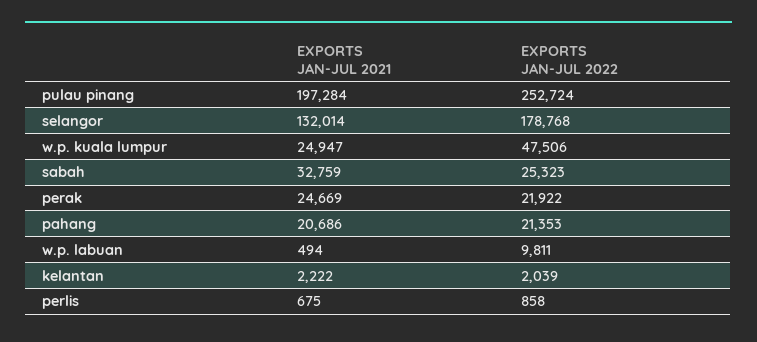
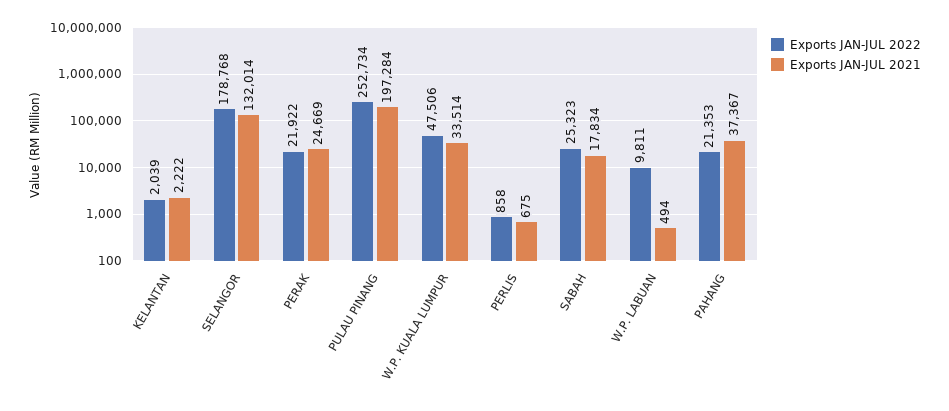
EXPORTS JAN-JUL 2022, pulau pinang: 252724 -> 252734
EXPORTS JAN-JUL 2021, w.p. kuala lumpur: 24947 -> 33514
EXPORTS JAN-JUL 2021, sabah: 32759 -> 17834
EXPORTS JAN-JUL 2021, pahang: 20686 -> 37367

